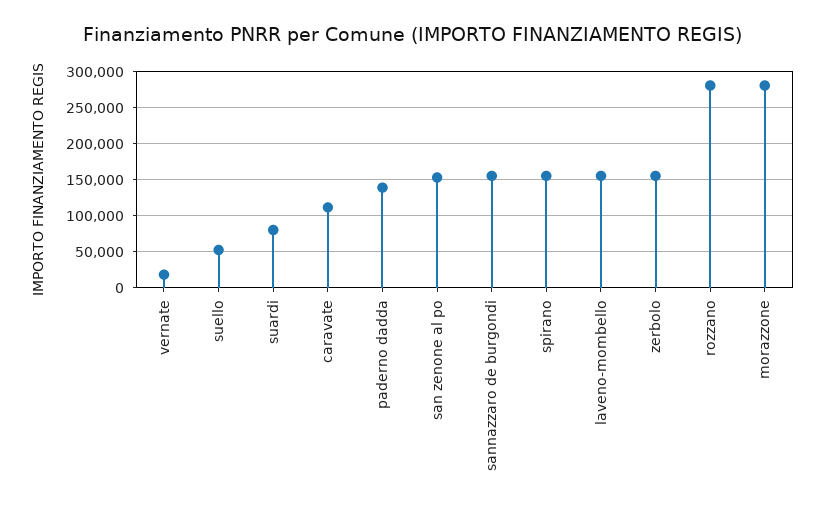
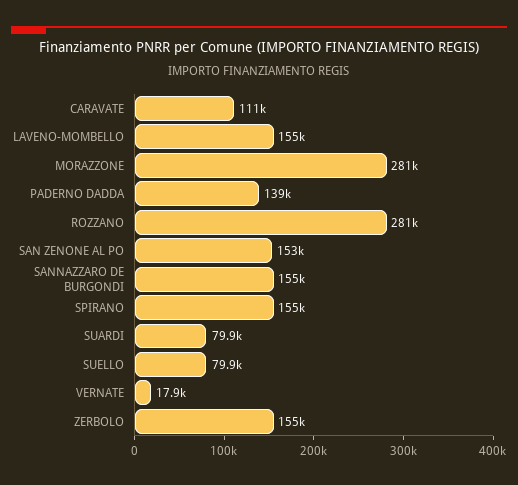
suello: 50000 -> 79900

